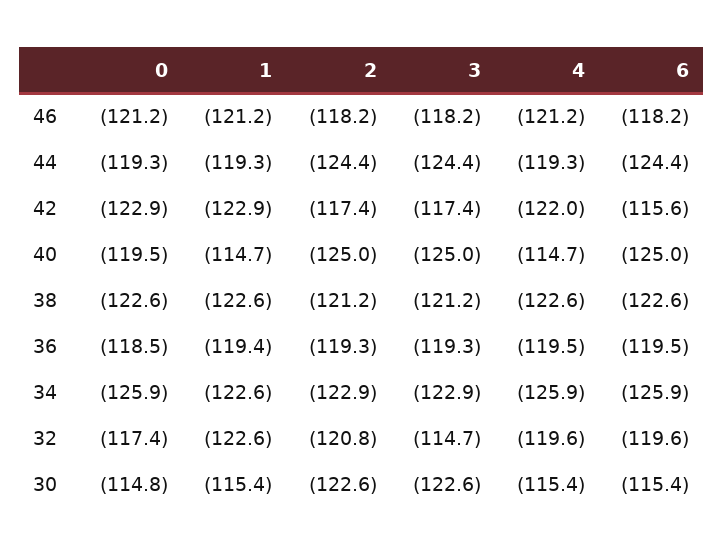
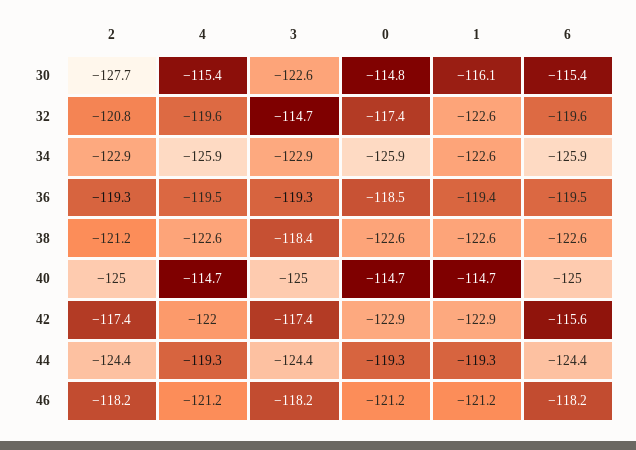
0, 40: -119.5 -> -114.7
3, 38: -121.2 -> -118.4
1, 30: -115.4 -> -116.1
2, 30: -122.6 -> -127.7

